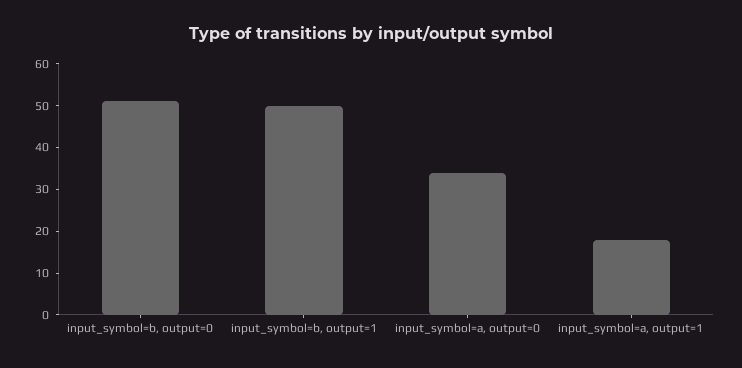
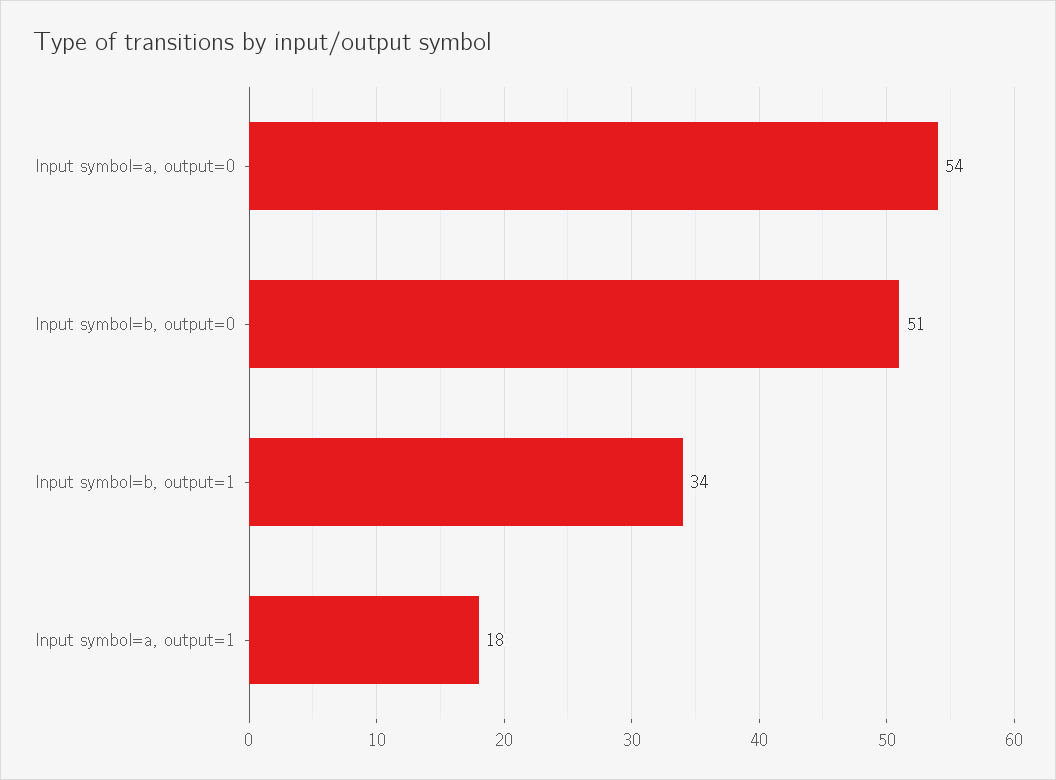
input_symbol=b, output=1: 50 -> 34
input_symbol=a, output=0: 35 -> 54

